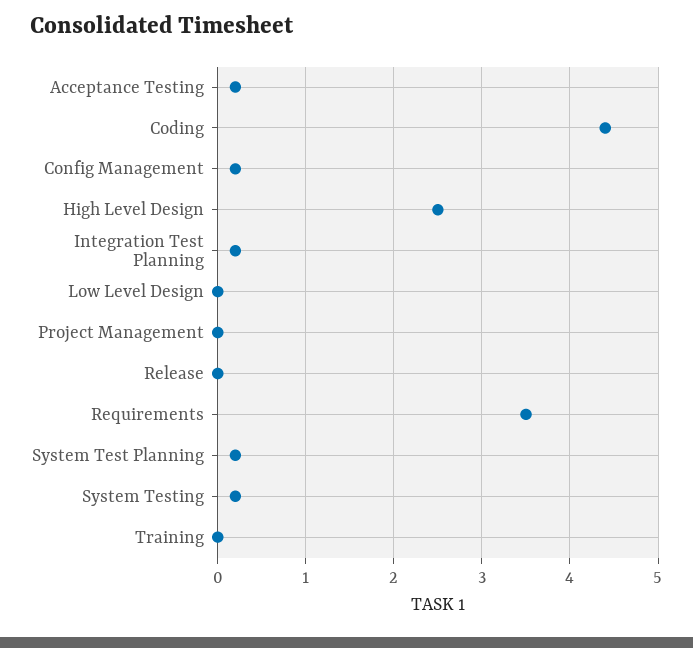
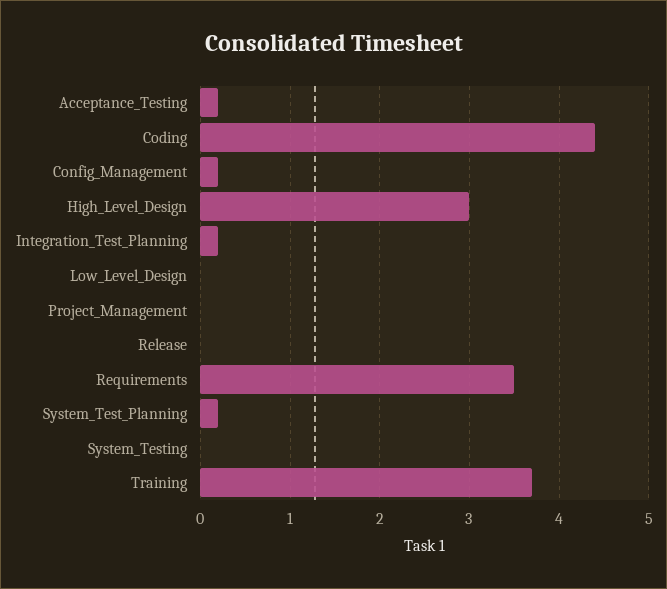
High Level Design: 2.5 -> 3
System Testing: 0.2 -> 0
Training: 0 -> 3.7

